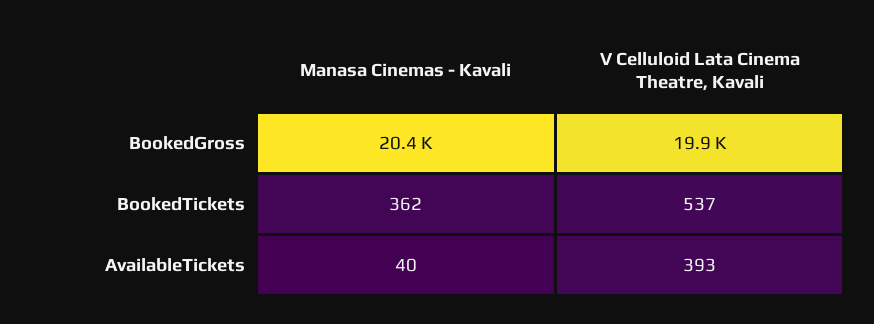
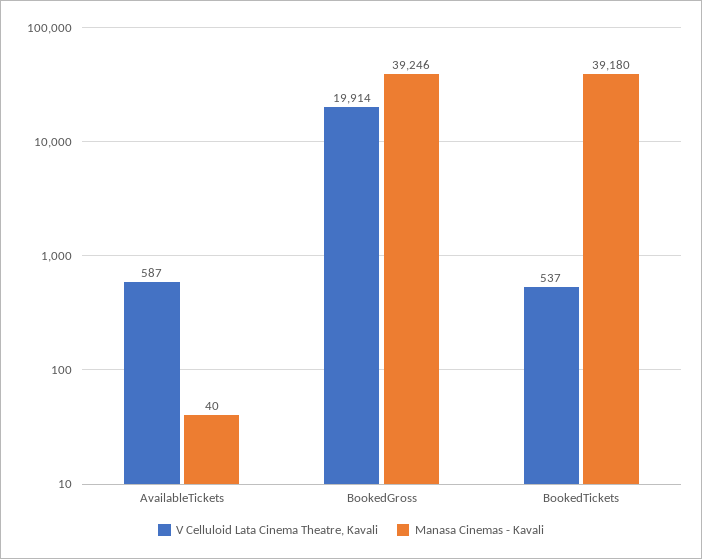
Manasa Cinemas - Kavali, BookedGross: 20400 -> 39246
Manasa Cinemas - Kavali, BookedTickets: 362 -> 39180
V Celluloid Lata Cinema Theatre, Kavali, AvailableTickets: 393 -> 587

